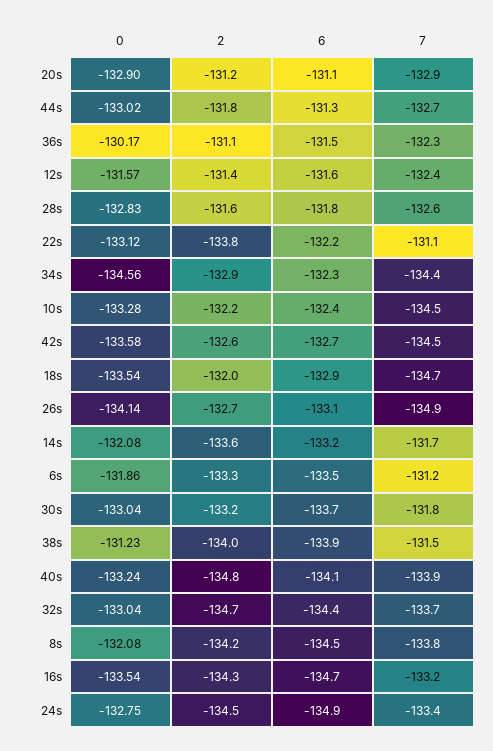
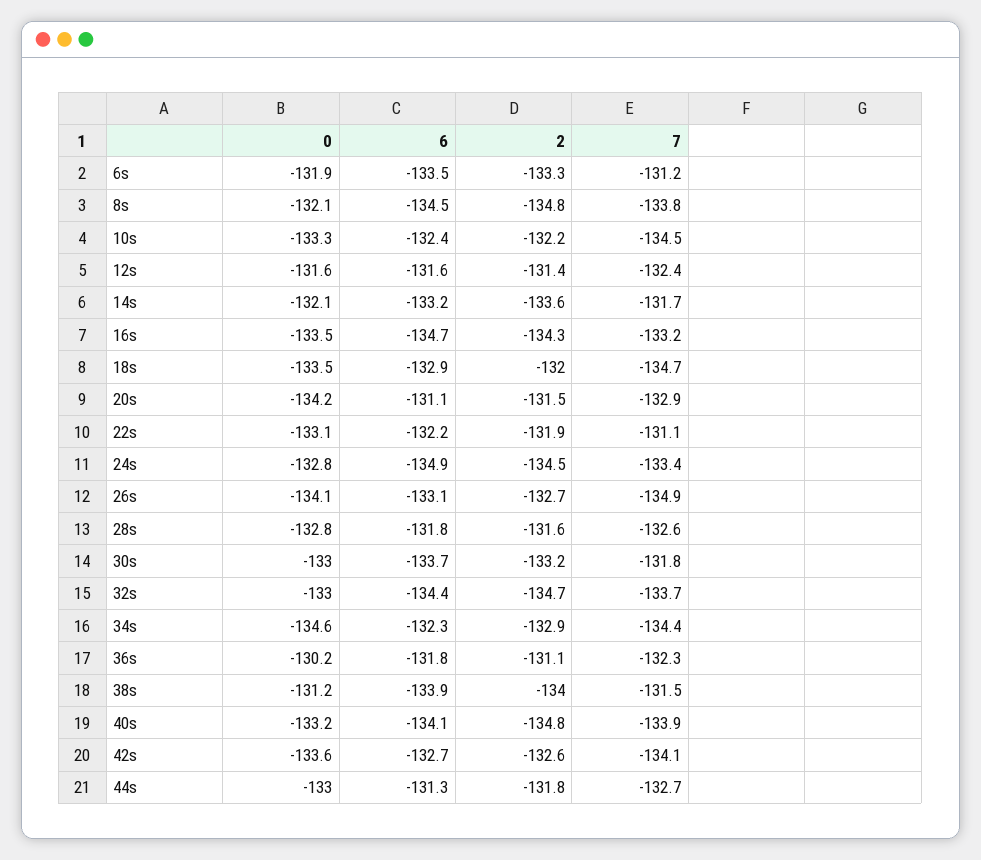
0, 20s: -132.9 -> -134.2
2, 20s: -131.2 -> -131.5
6, 36s: -131.5 -> -131.8
2, 22s: -133.8 -> -131.9
7, 42s: -134.5 -> -134.1
2, 8s: -134.2 -> -134.8

